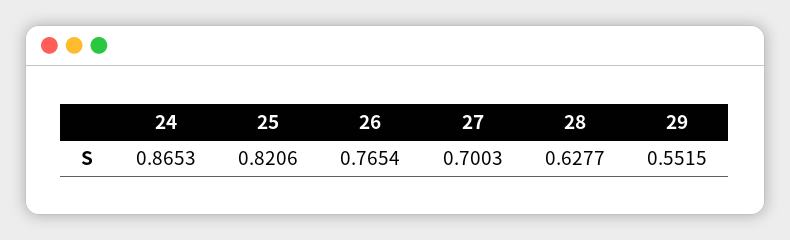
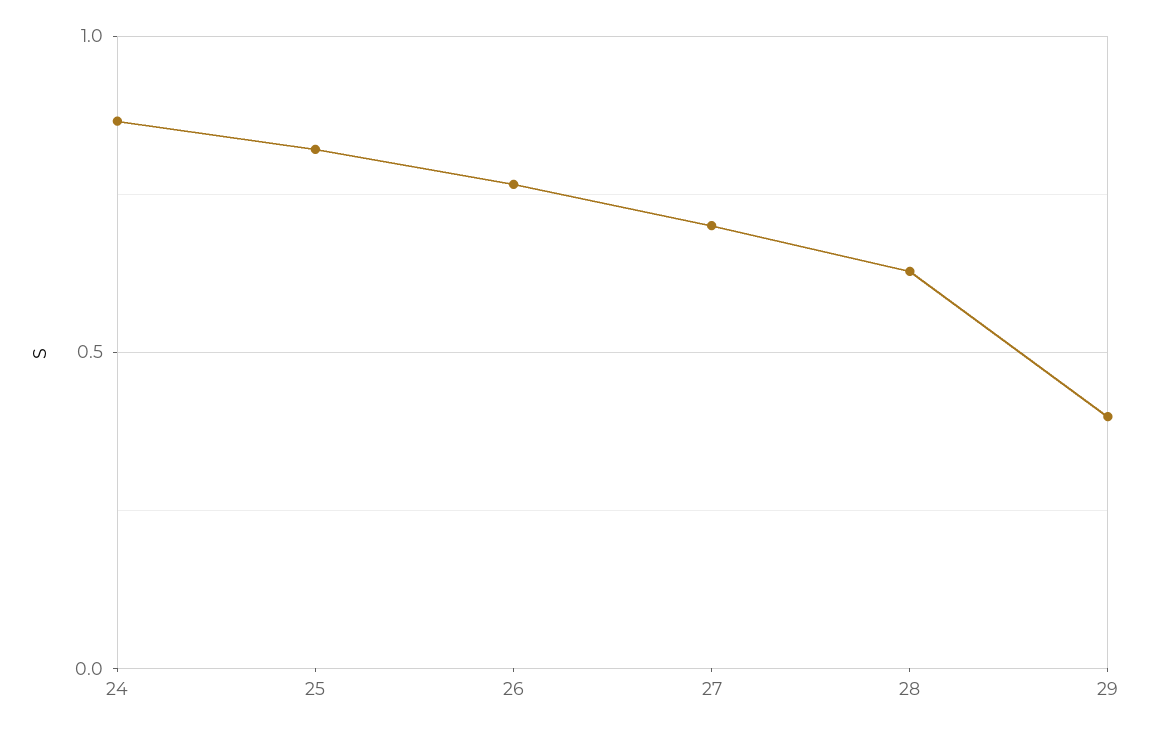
29: 0.5515 -> 0.4

